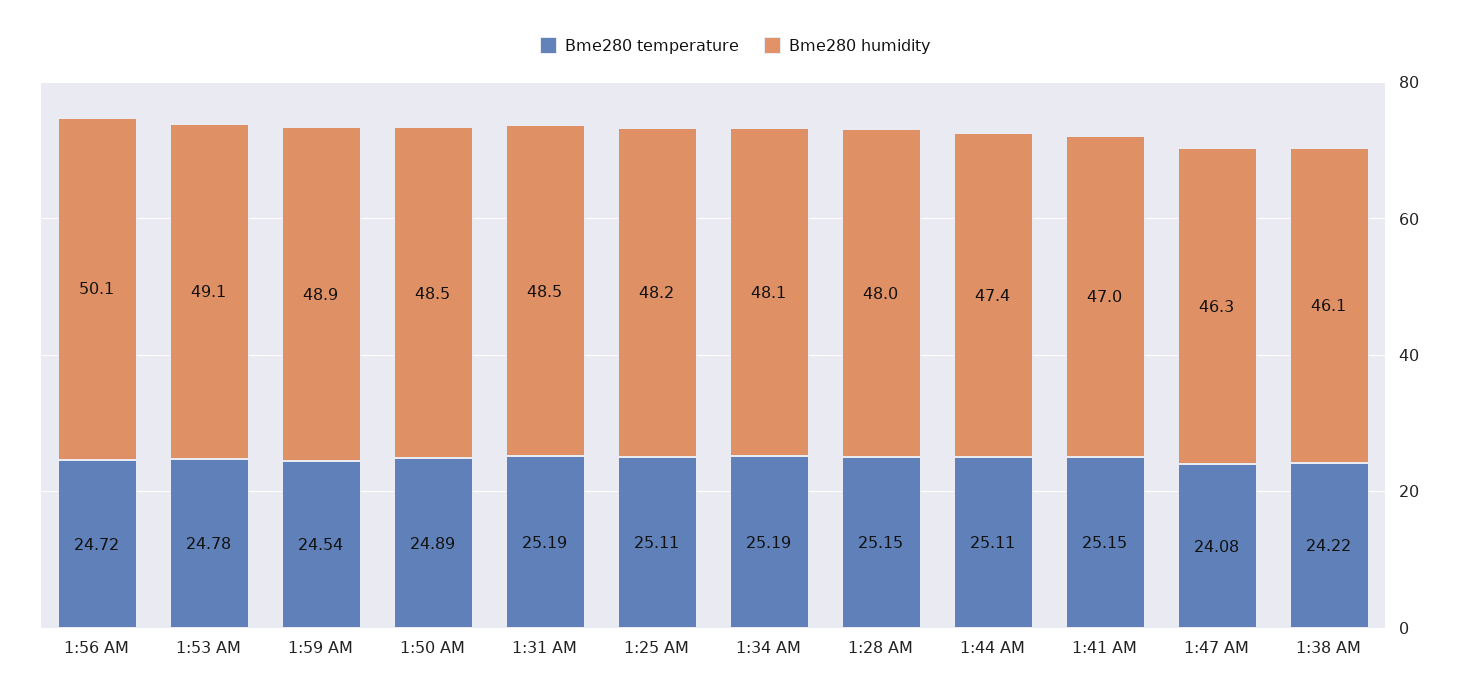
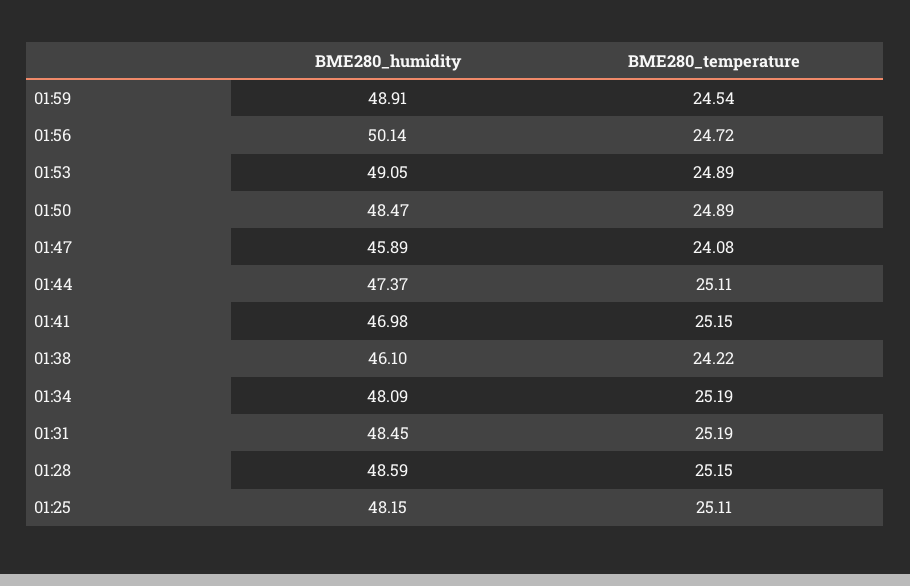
Bme280 temperature, 1:53 AM: 24.78 -> 24.89
Bme280 humidity, 1:28 AM: 48 -> 48.59
Bme280 humidity, 1:47 AM: 46.3 -> 45.89

